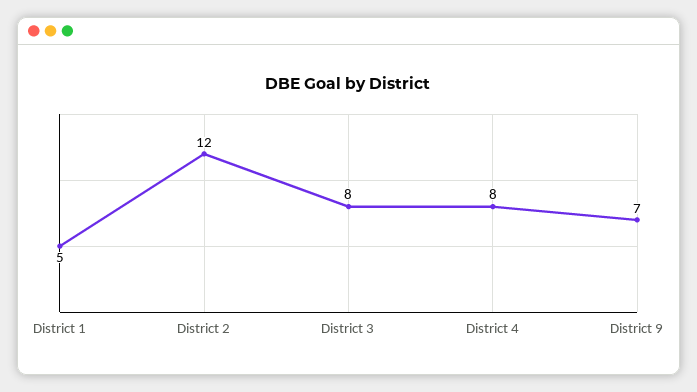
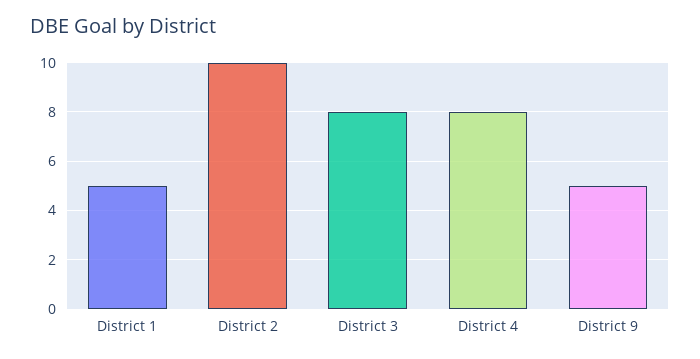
District 2: 12 -> 10
District 9: 7 -> 5

